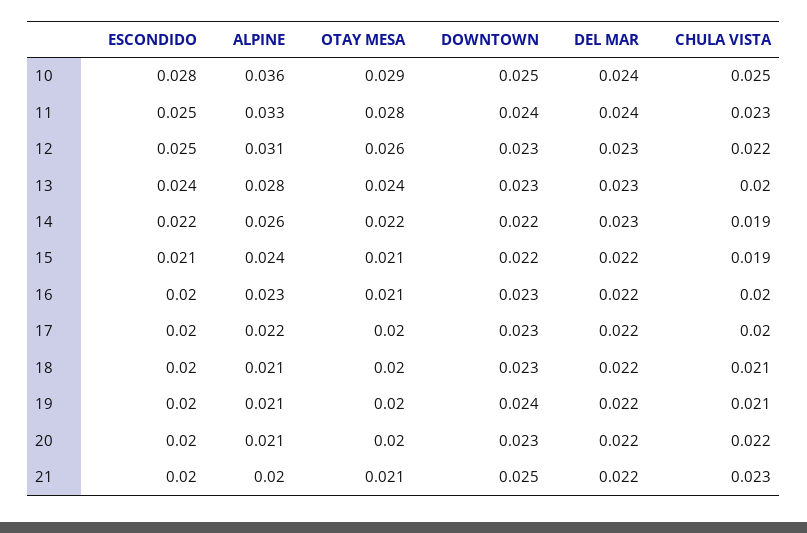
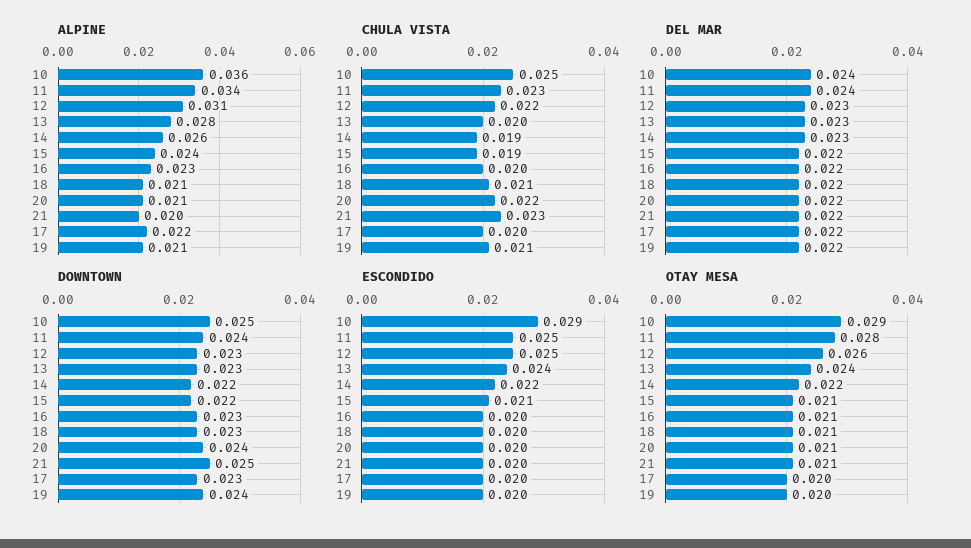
ESCONDIDO, 10: 0.028 -> 0.029
ALPINE, 11: 0.033 -> 0.034
OTAY MESA, 18: 0.02 -> 0.021
OTAY MESA, 20: 0.02 -> 0.021
DOWNTOWN, 20: 0.023 -> 0.024

